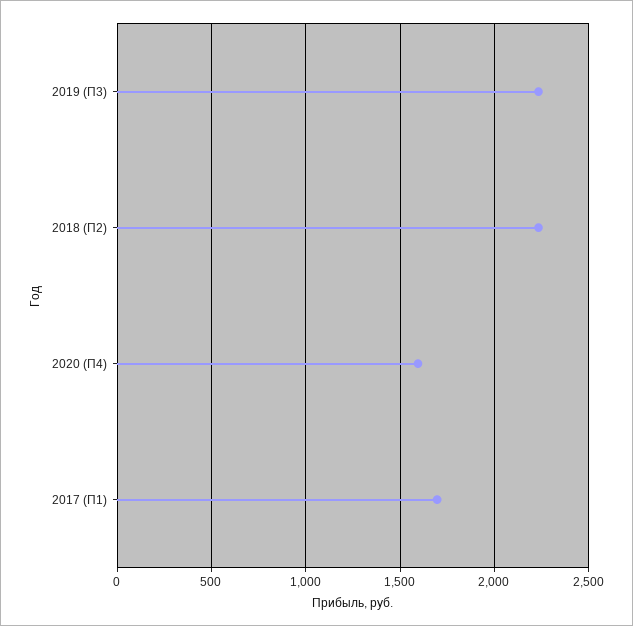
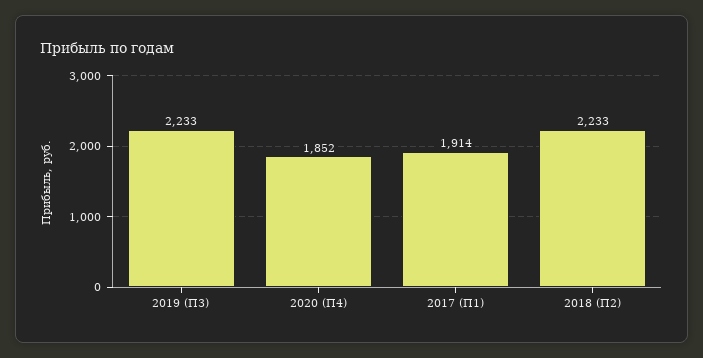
2020 (П4): 1600 -> 1852
2017 (П1): 1700 -> 1914

